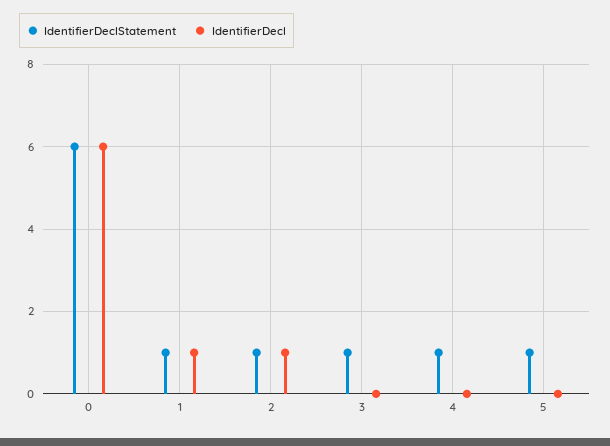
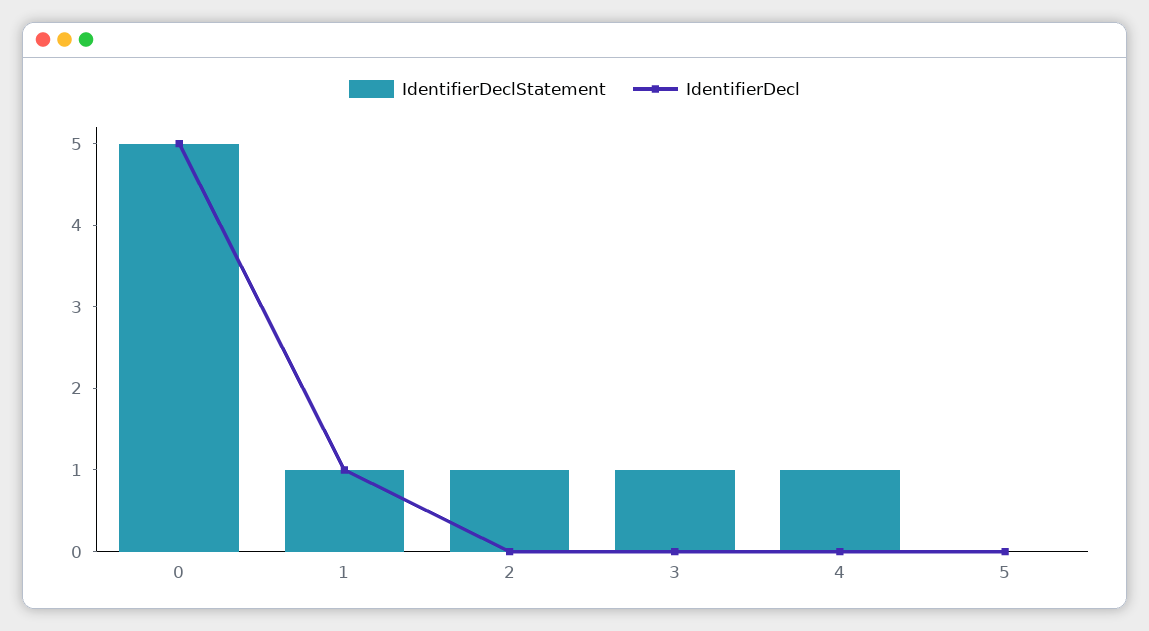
IdentifierDeclStatement, 0: 6 -> 5
IdentifierDecl, 0: 6 -> 5
IdentifierDecl, 2: 1 -> 0
IdentifierDeclStatement, 5: 1 -> 0

